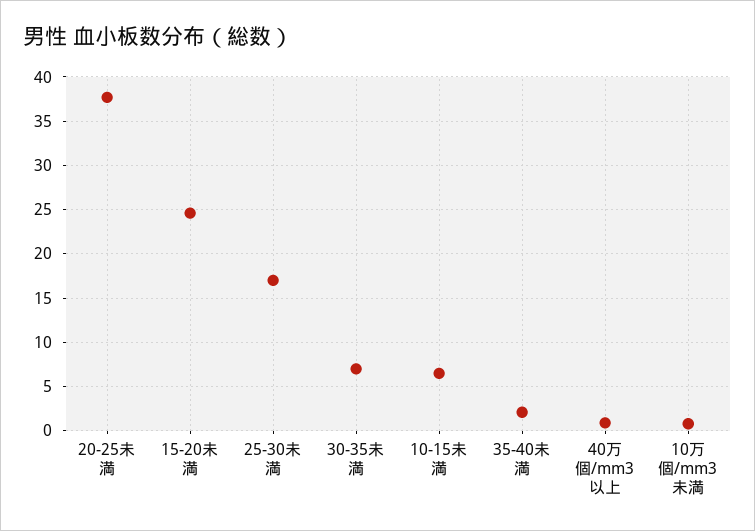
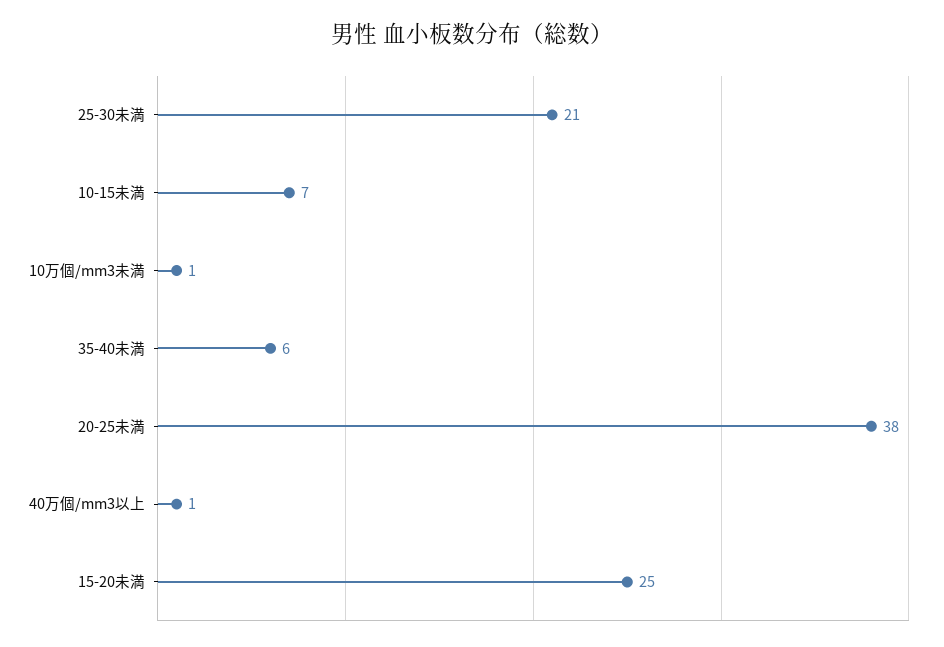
25-30未満: 17 -> 21
30-35未満: 7 -> none
35-40未満: 2 -> 6

